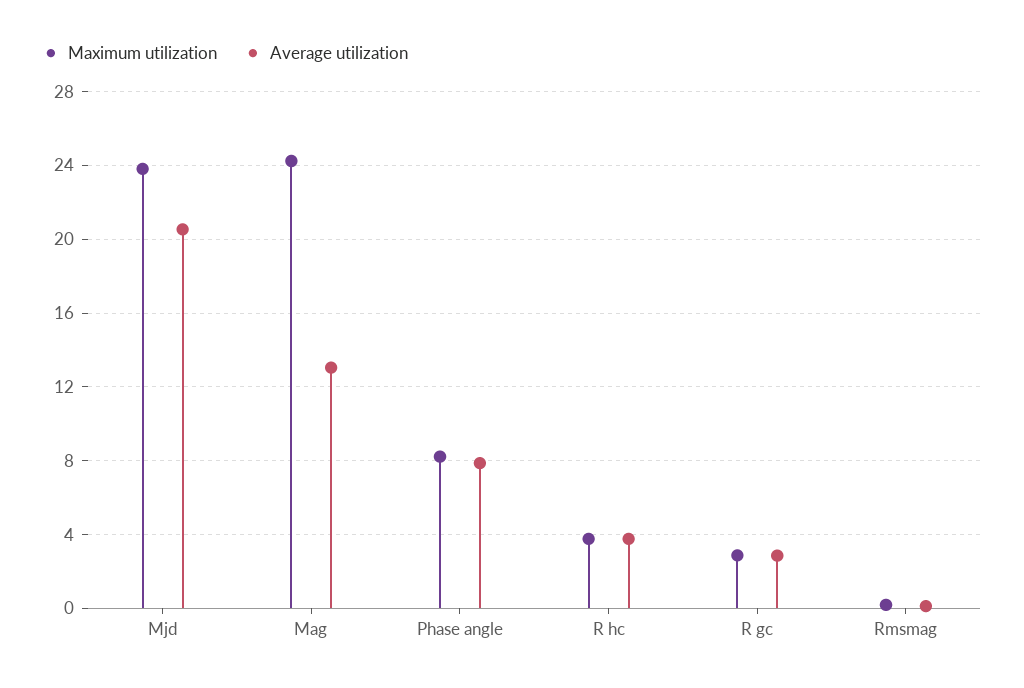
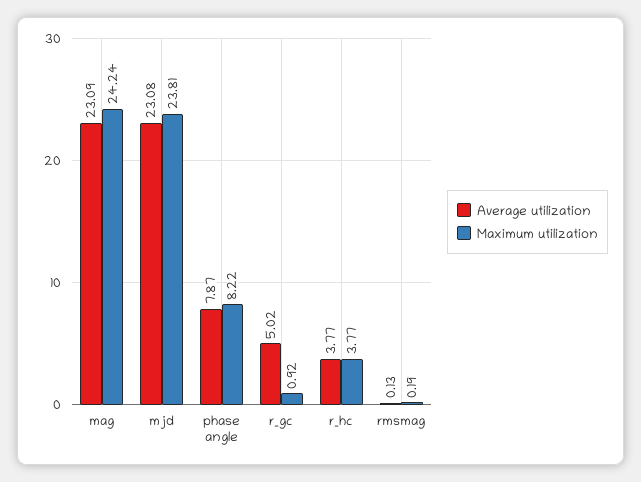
Average utilization, Mjd: 20.5 -> 23.08
Average utilization, Mag: 13 -> 23.09
Maximum utilization, R gc: 3 -> 0.92
Average utilization, R gc: 3 -> 5.02

